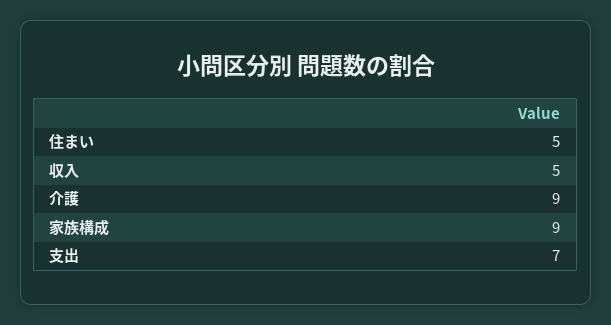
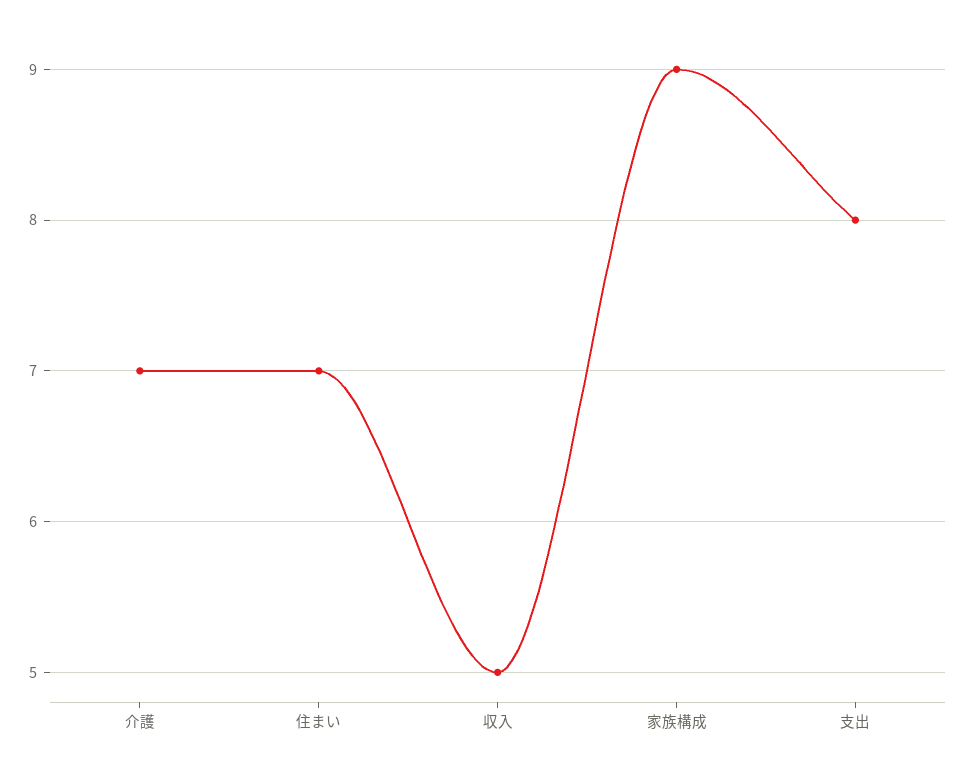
住まい: 5 -> 7
介護: 9 -> 7
支出: 7 -> 8

